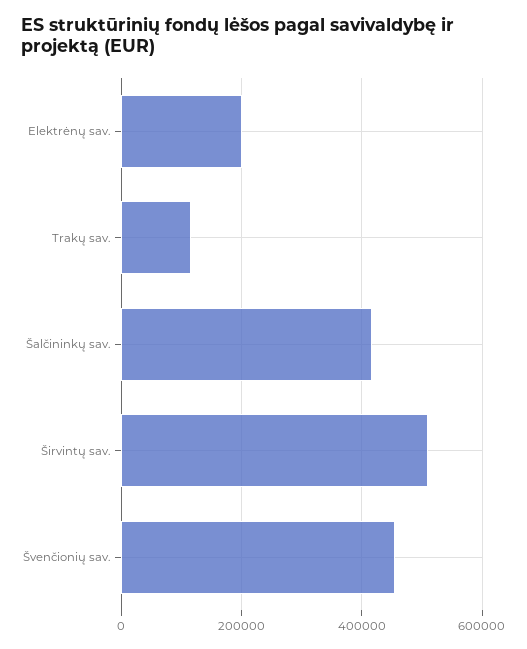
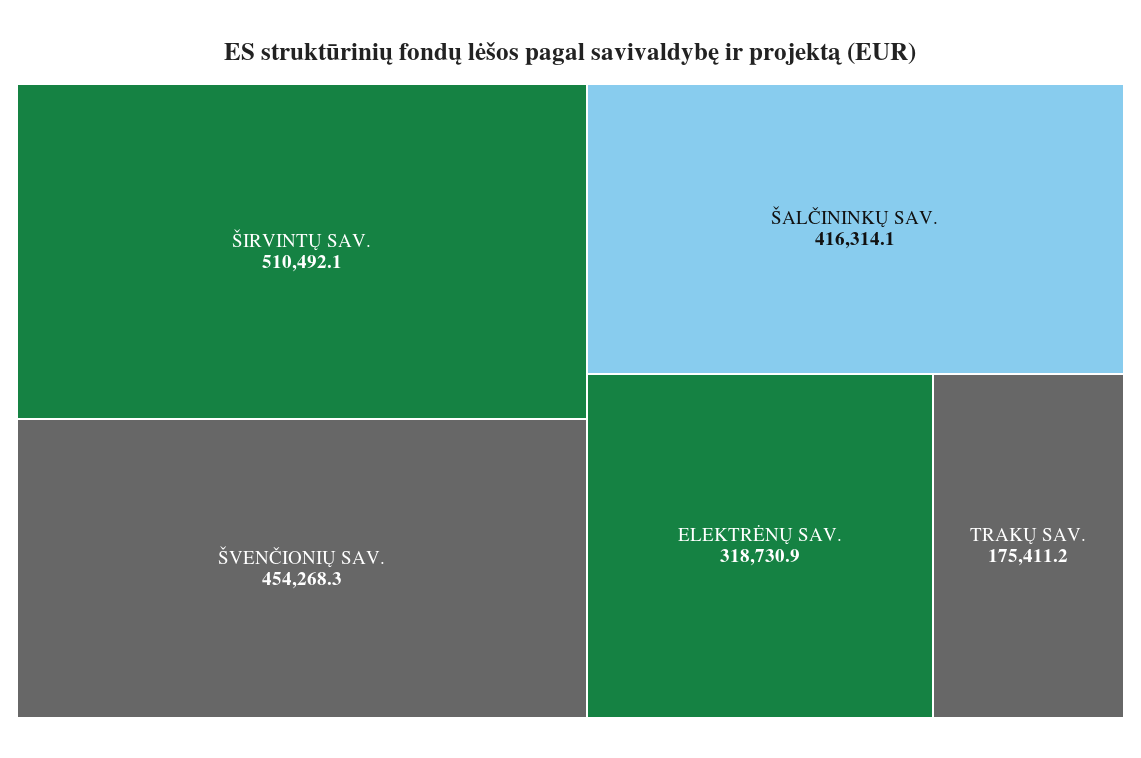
Elektrėnų sav.: 200000 -> 318730.9
Trakų sav.: 120000 -> 175411.2

